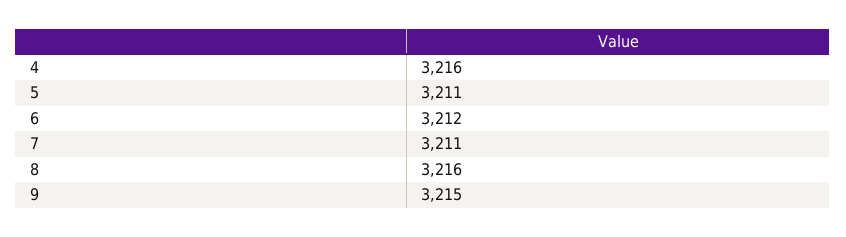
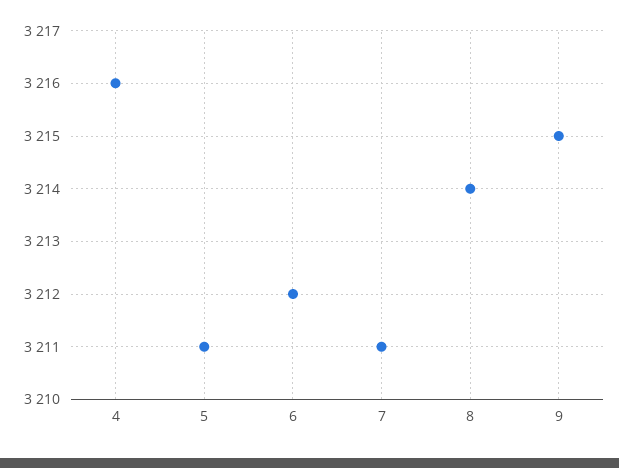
8: 3216 -> 3214

